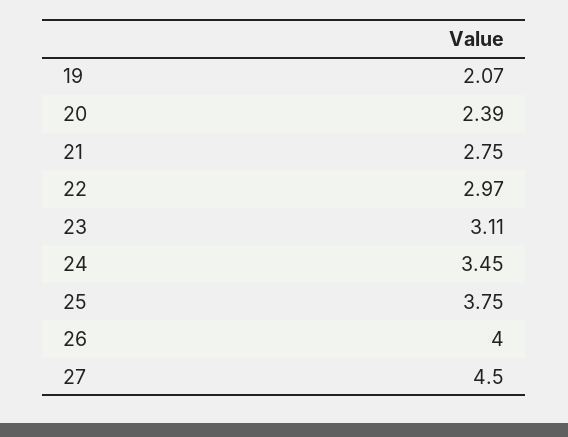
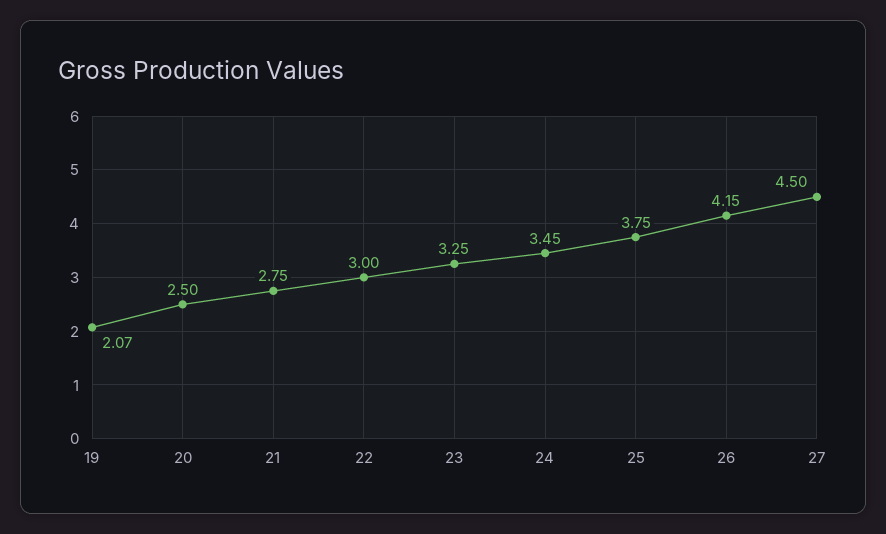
20: 2.39 -> 2.5
22: 2.97 -> 3
23: 3.11 -> 3.25
26: 4 -> 4.15

